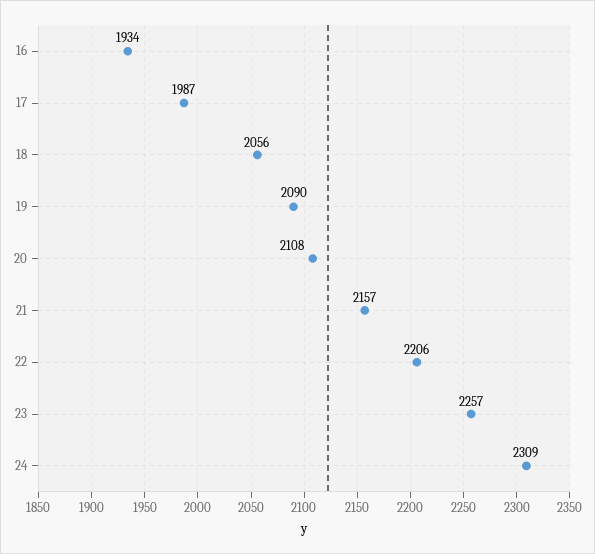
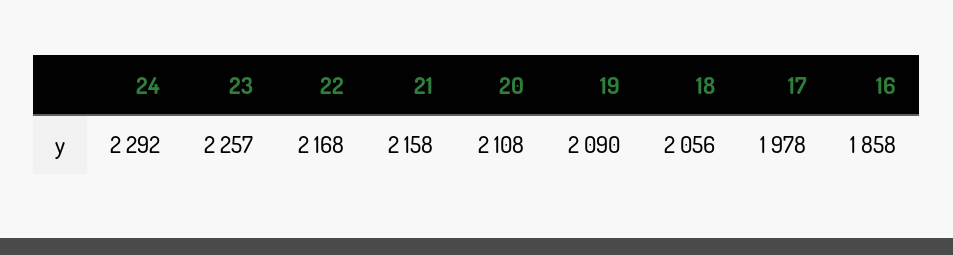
16: 1934 -> 1858
17: 1987 -> 1978
21: 2157 -> 2158
22: 2206 -> 2168
24: 2309 -> 2292

